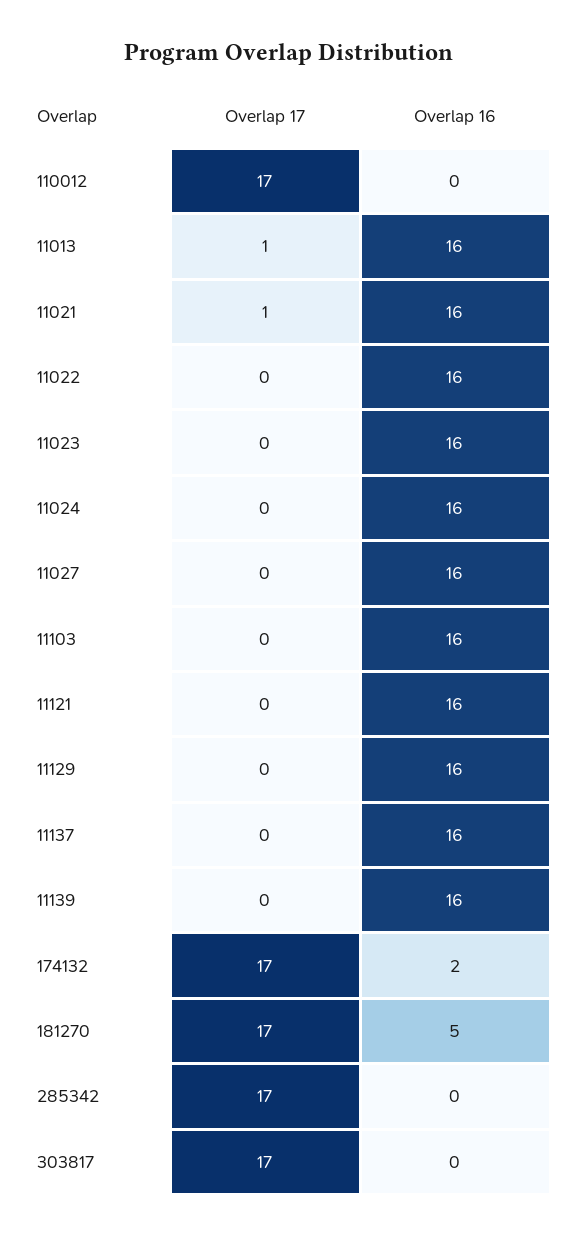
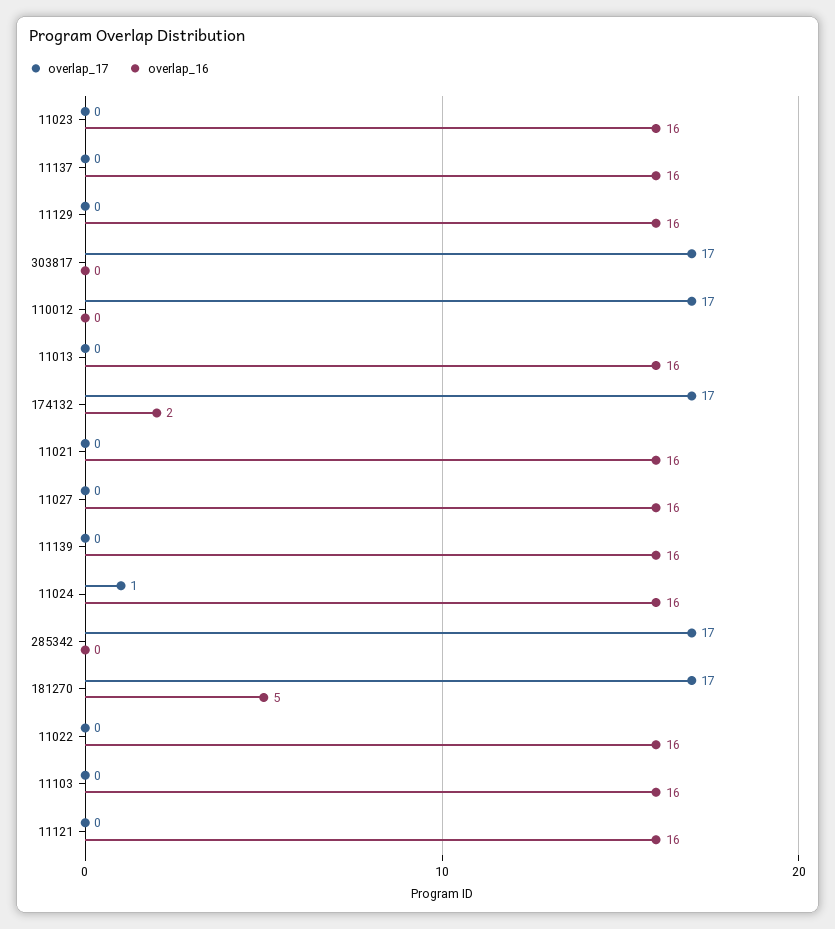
Overlap 17, 11013: 1 -> 0
Overlap 17, 11021: 1 -> 0
Overlap 17, 11024: 0 -> 1

